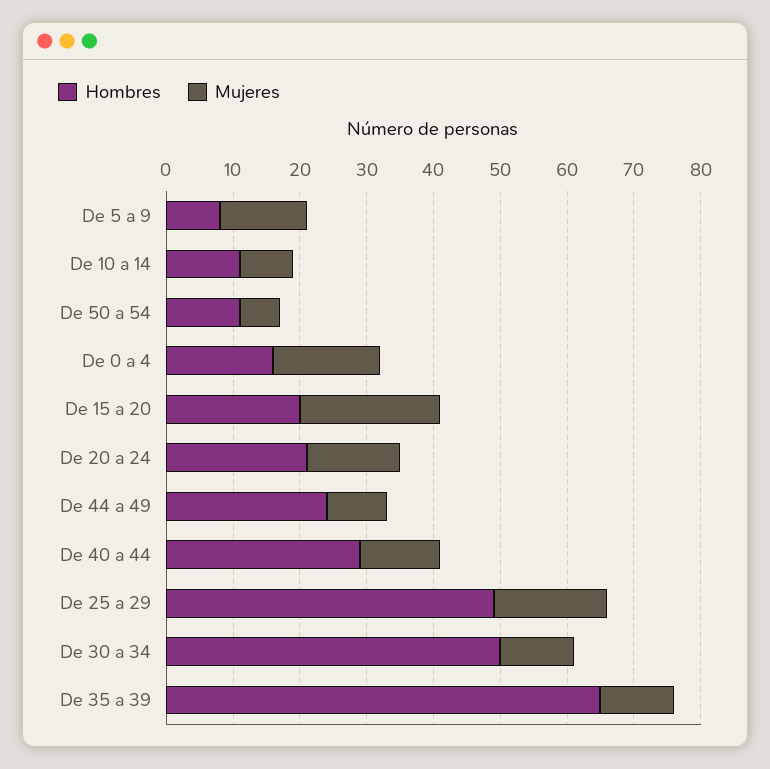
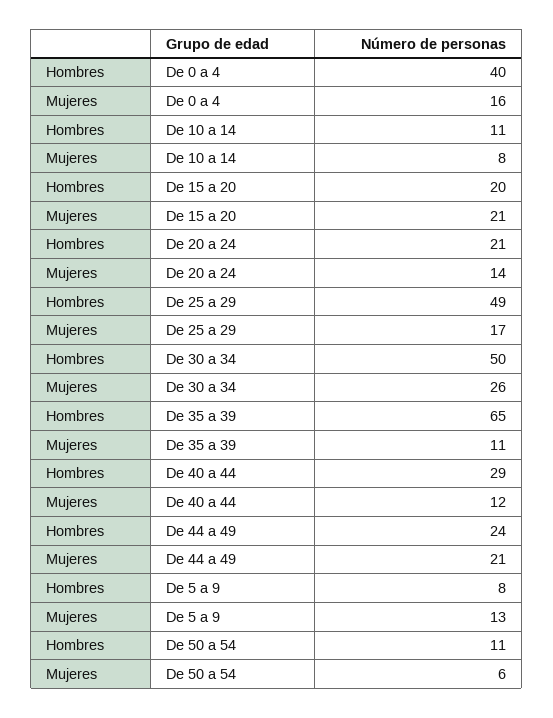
Hombres, De 0 a 4: 15 -> 40
Mujeres, De 44 a 49: 10 -> 21
Mujeres, De 30 a 34: 10 -> 26

